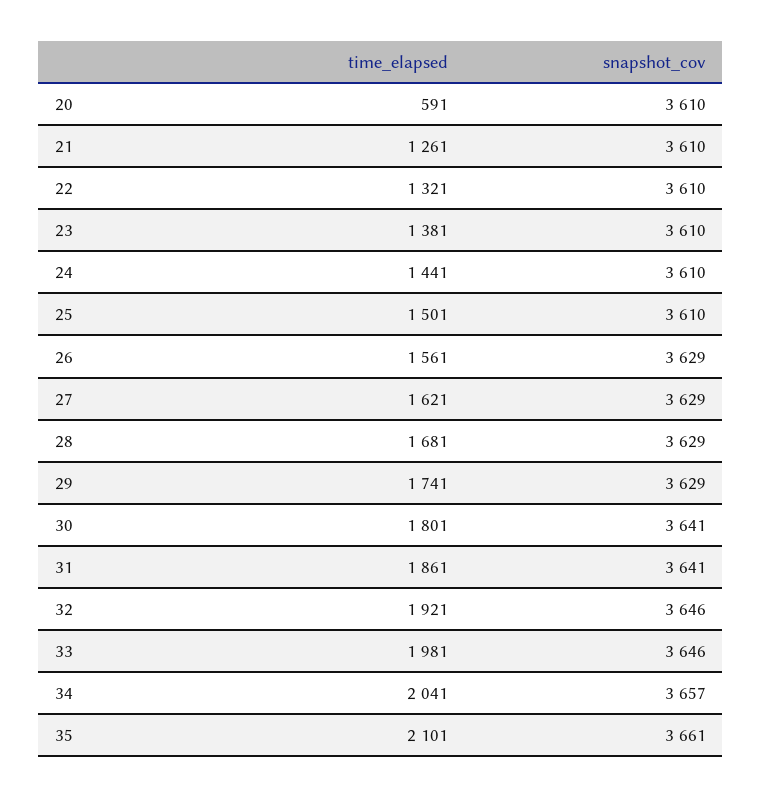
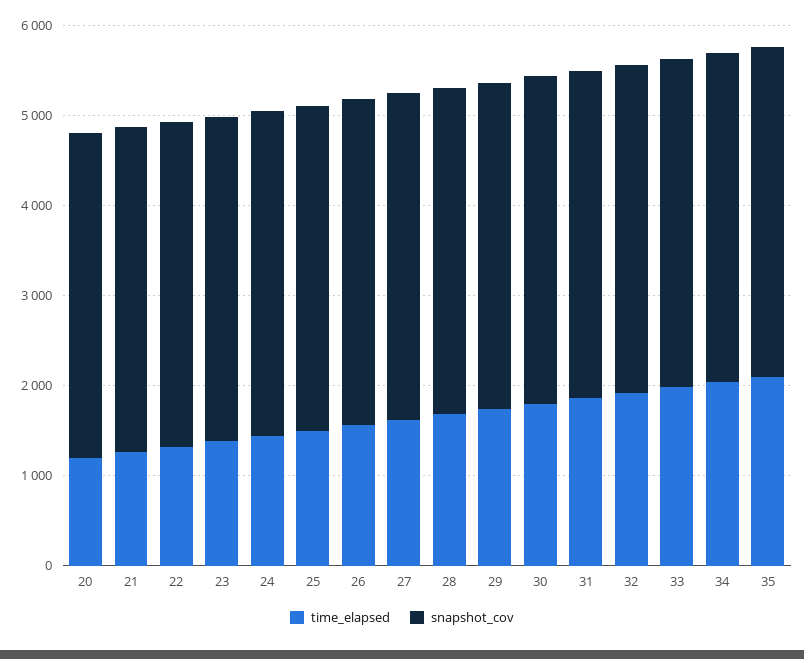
time_elapsed, 20: 591 -> 1200

